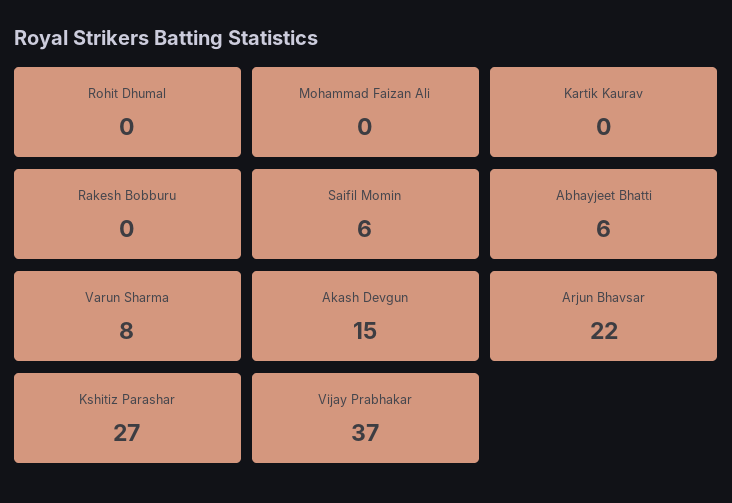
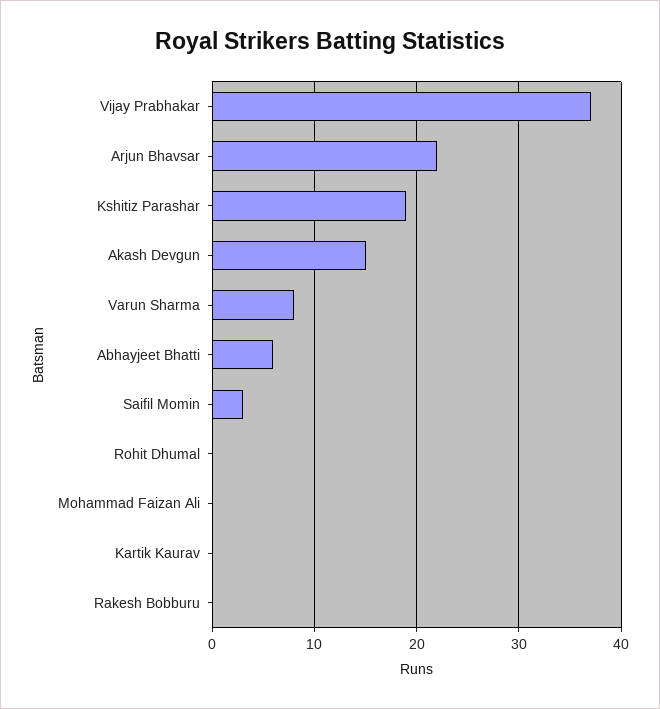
Saifil Momin: 6 -> 3
Kshitiz Parashar: 27 -> 19

